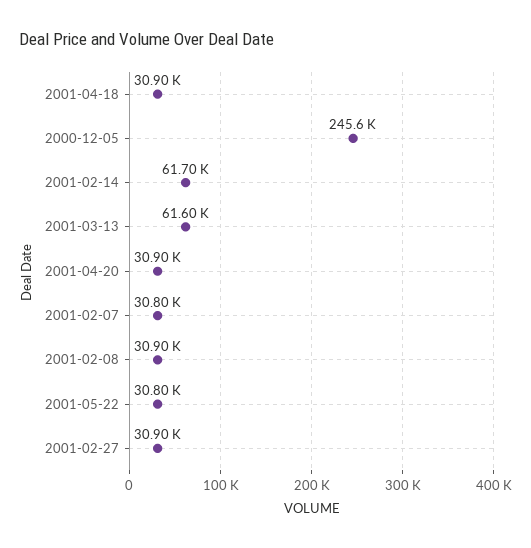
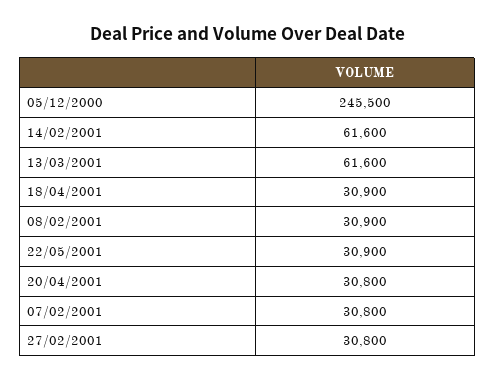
2000-12-05: 245600 -> 245500
2001-02-14: 61700 -> 61600
2001-04-20: 30900 -> 30800
2001-05-22: 30800 -> 30900
2001-02-27: 30900 -> 30800

